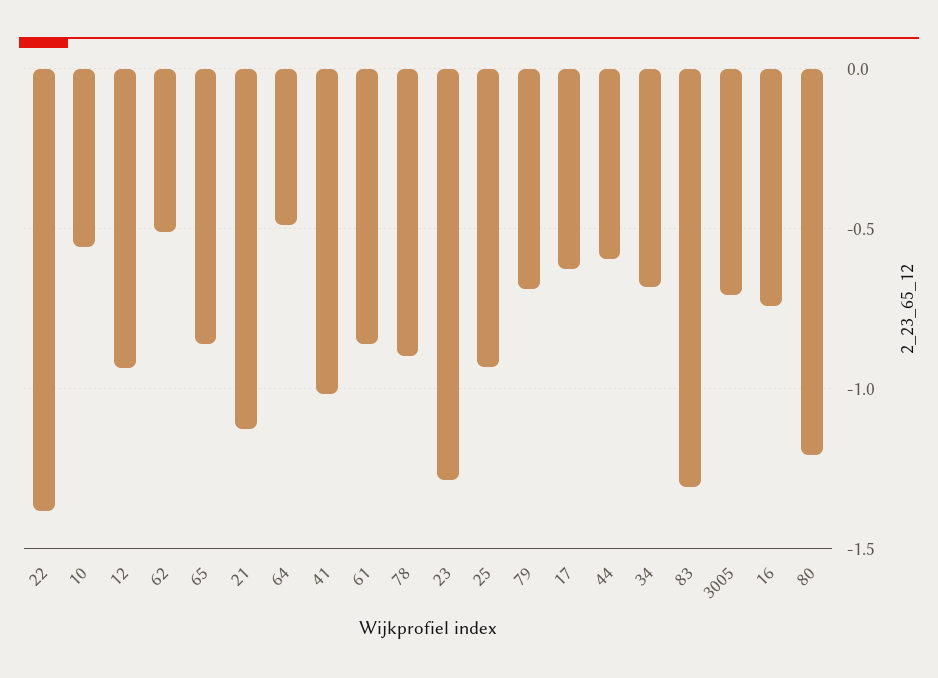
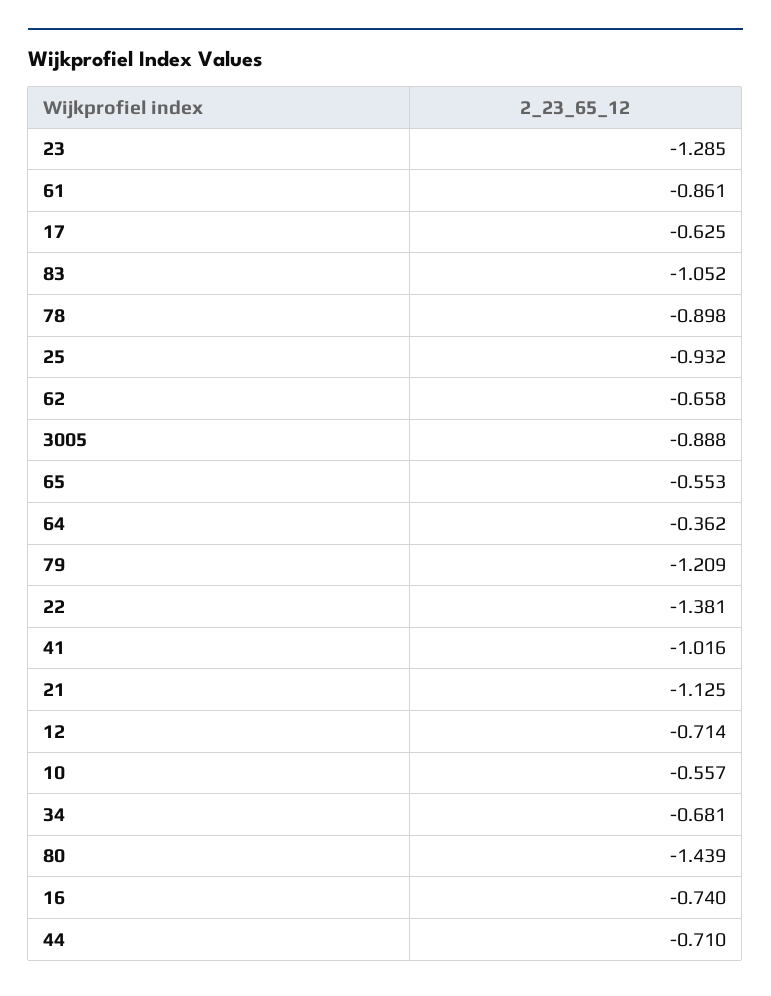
12: -0.95 -> -0.714
62: -0.5 -> -0.658
65: -0.85 -> -0.553
64: -0.5 -> -0.362
79: -0.7 -> -1.209
44: -0.6 -> -0.71
83: -1.3 -> -1.052
3005: -0.7 -> -0.888
80: -1.2 -> -1.439

